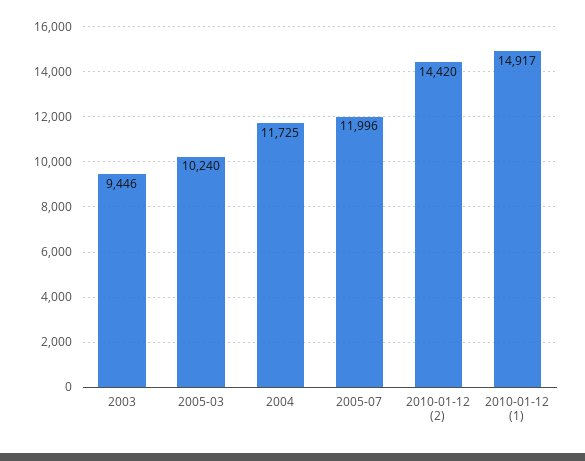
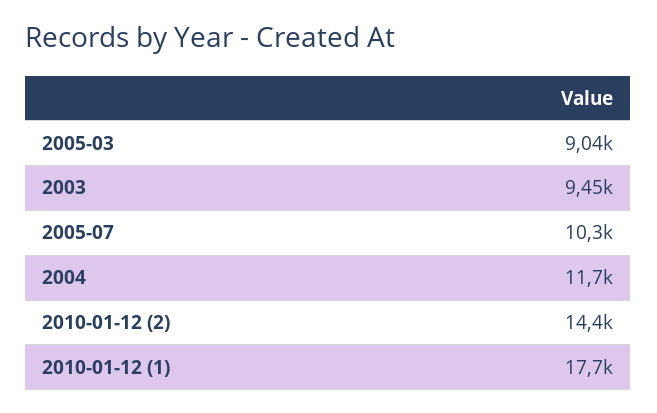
2005-03: 10240 -> 9040
2005-07: 11996 -> 10300
2010-01-12 (1): 14917 -> 17700

